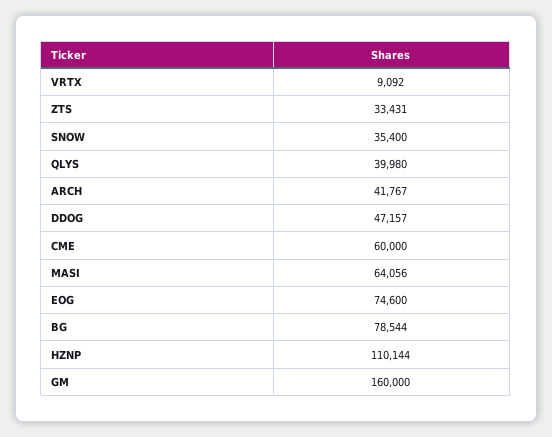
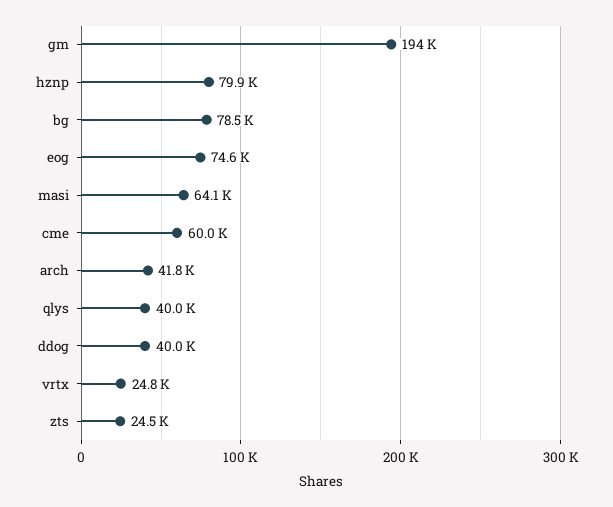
VRTX: 9092 -> 24800
ZTS: 33431 -> 24500
SNOW: 35400 -> none
DDOG: 47157 -> 40000
HZNP: 110144 -> 79900
GM: 160000 -> 194000

